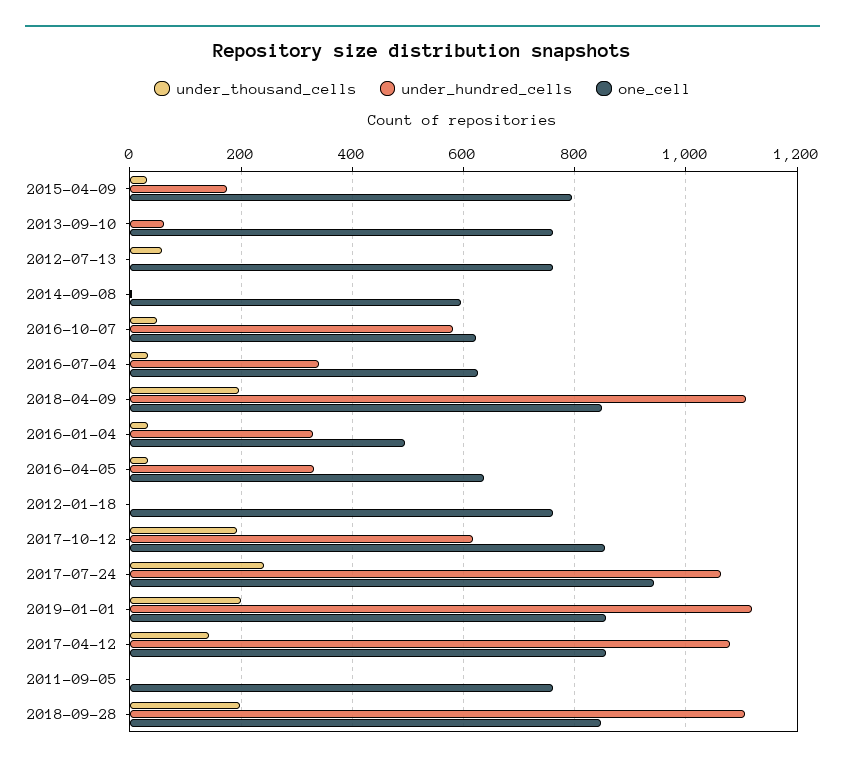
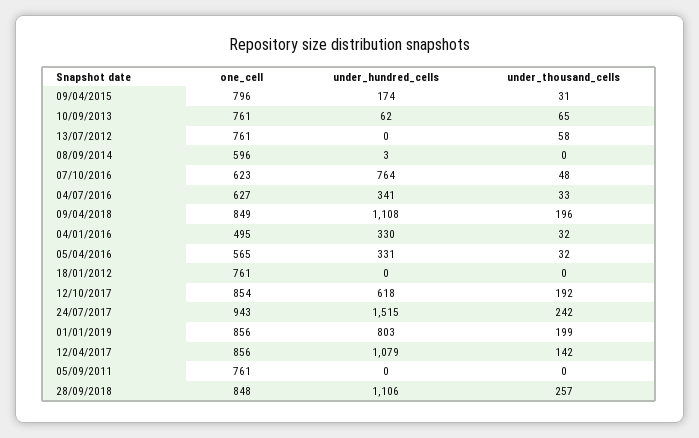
under_thousand_cells, 2013-09-10: 0 -> 65
under_hundred_cells, 2016-10-07: 580 -> 764
one_cell, 2016-04-05: 640 -> 565
under_hundred_cells, 2017-07-24: 1060 -> 1515
under_hundred_cells, 2019-01-01: 1120 -> 803
under_thousand_cells, 2018-09-28: 200 -> 257

